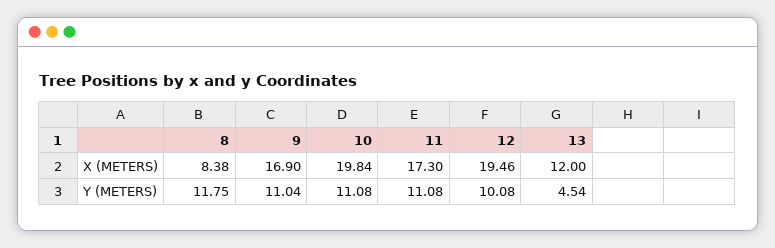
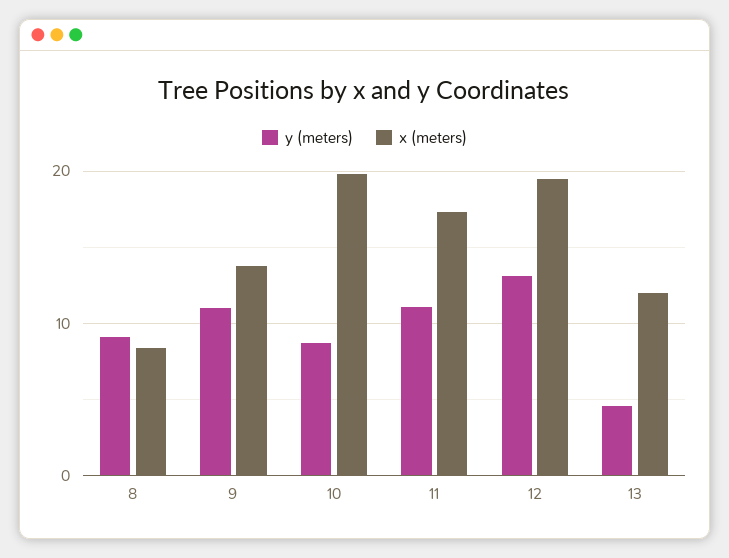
X (METERS), 9: 16.9 -> 14
Y (METERS), 8: 11.75 -> 9
Y (METERS), 10: 11.08 -> 9
Y (METERS), 12: 10.08 -> 13

